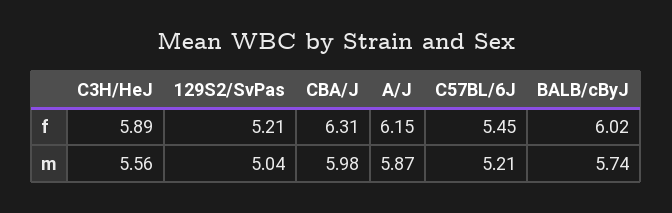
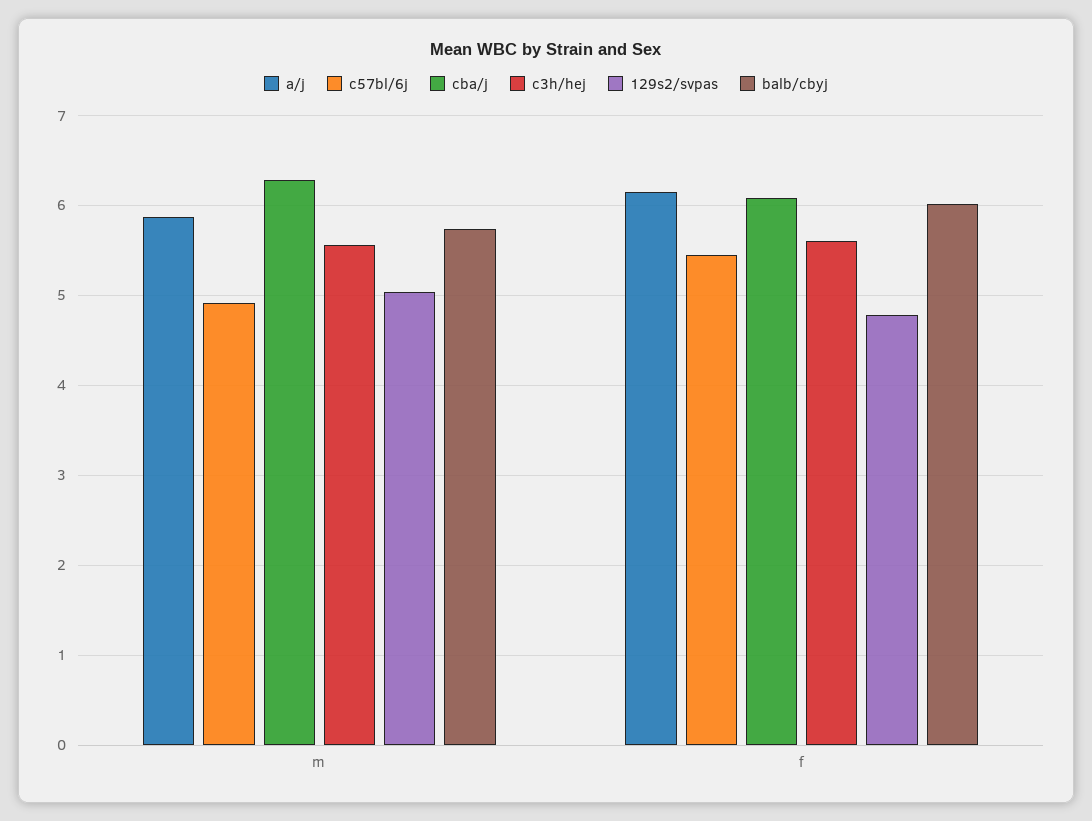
C3H/HeJ, f: 5.89 -> 5.6
129S2/SvPas, f: 5.21 -> 4.8
CBA/J, f: 6.31 -> 6.1
CBA/J, m: 5.98 -> 6.3
C57BL/6J, m: 5.21 -> 4.9

